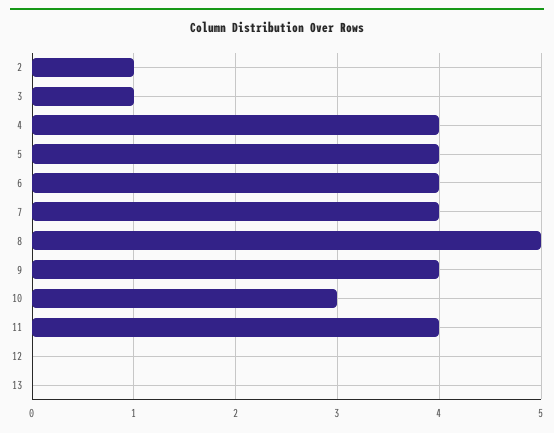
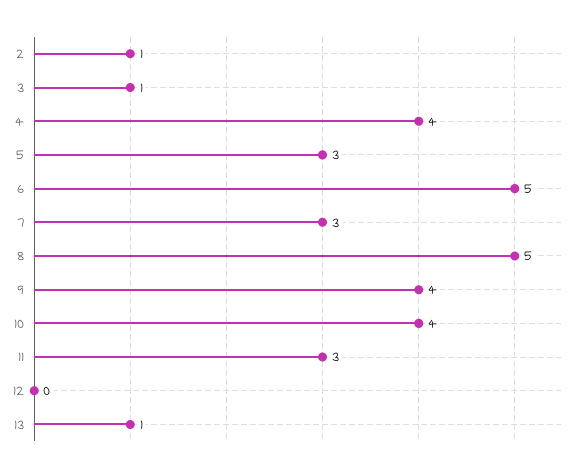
5: 4 -> 3
6: 4 -> 5
7: 4 -> 3
10: 3 -> 4
11: 4 -> 3
13: 0 -> 1

